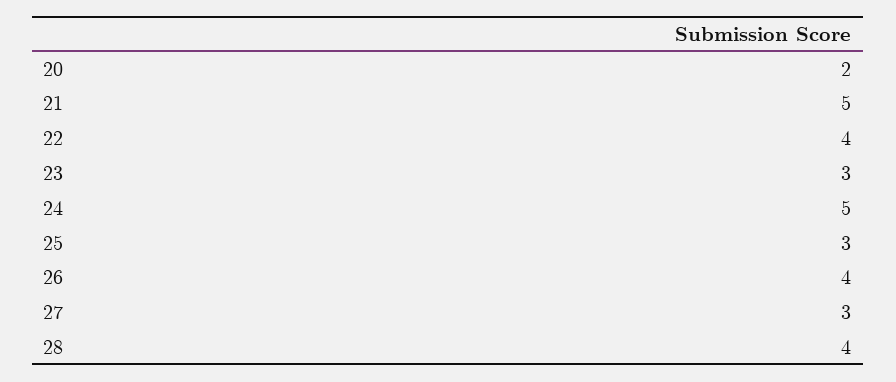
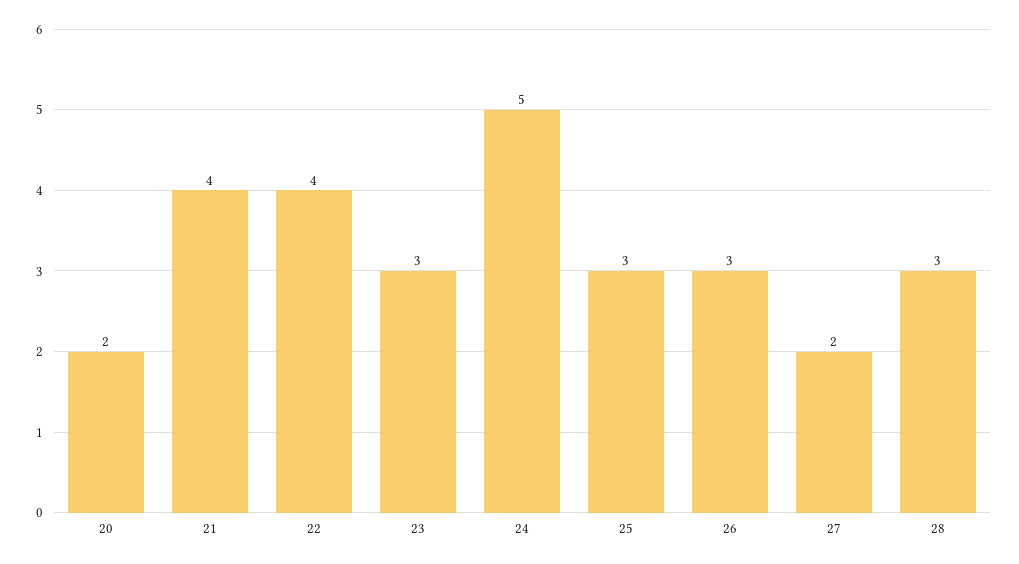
21: 5 -> 4
26: 4 -> 3
27: 3 -> 2
28: 4 -> 3

